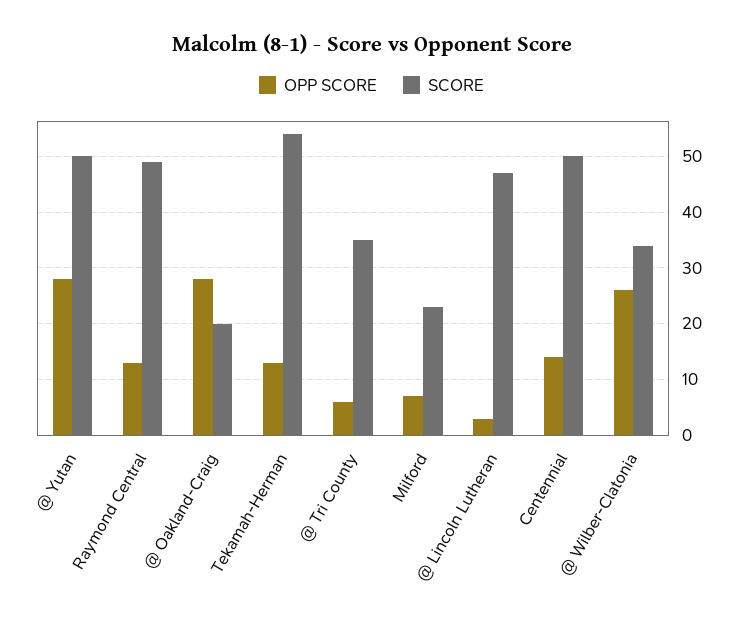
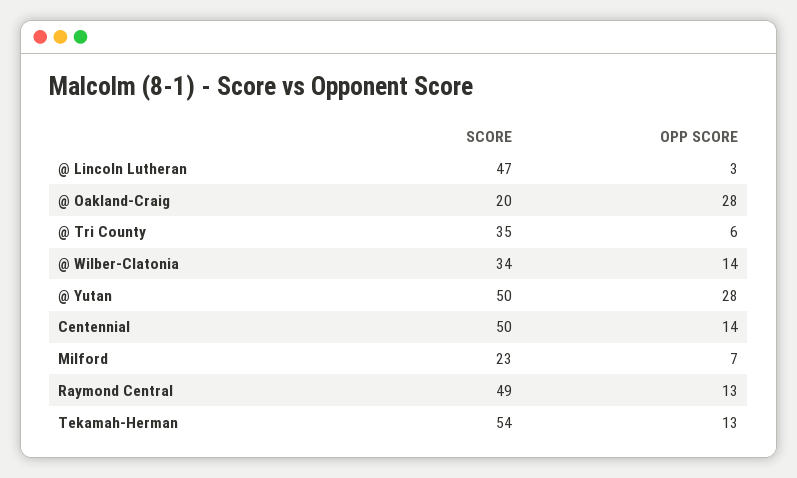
OPP SCORE, @ Wilber-Clatonia: 25 -> 14

